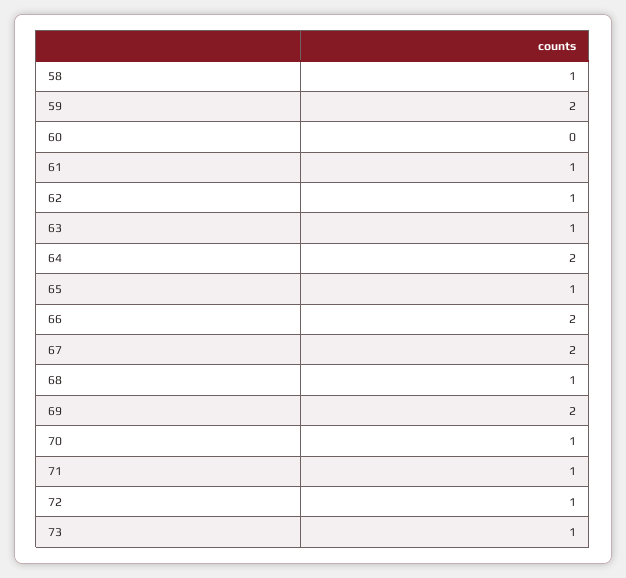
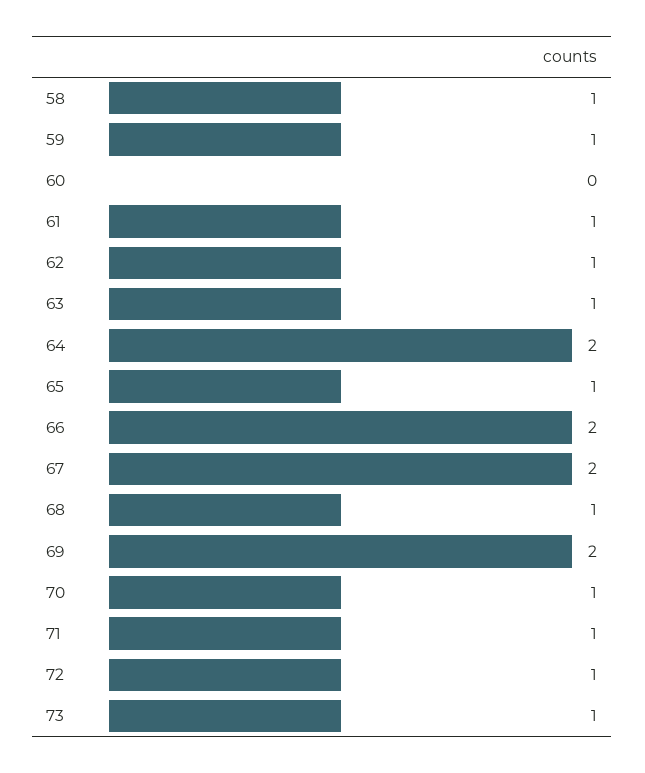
59: 2 -> 1

